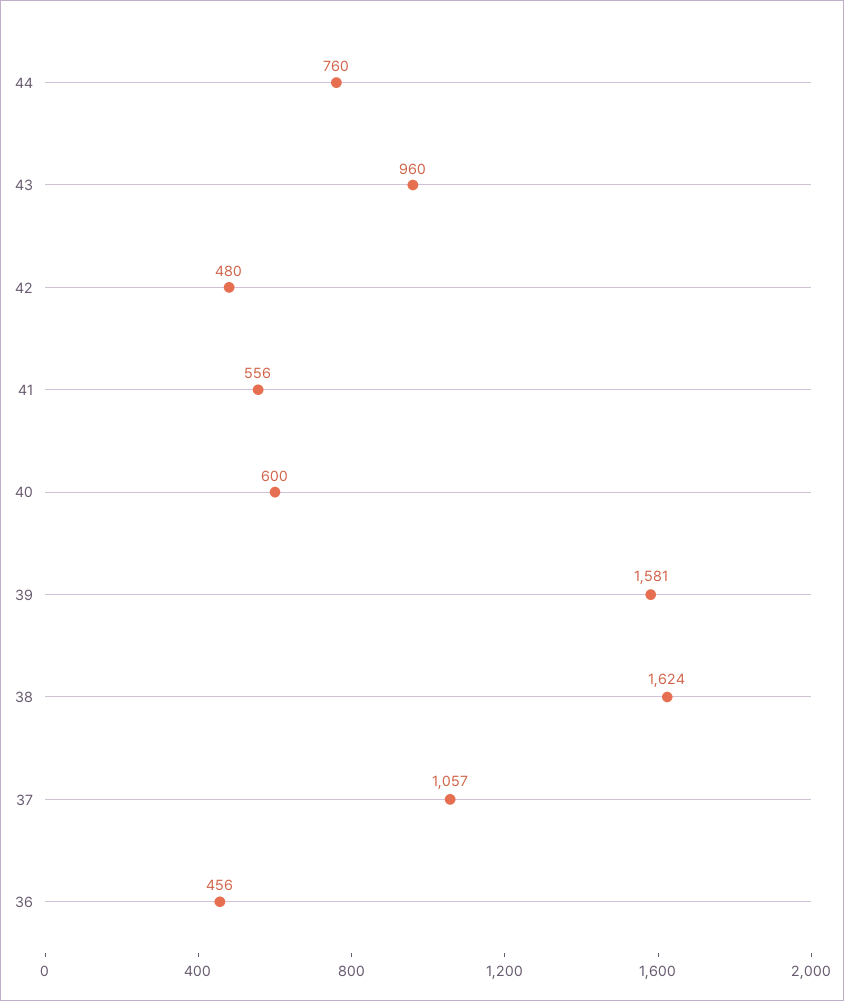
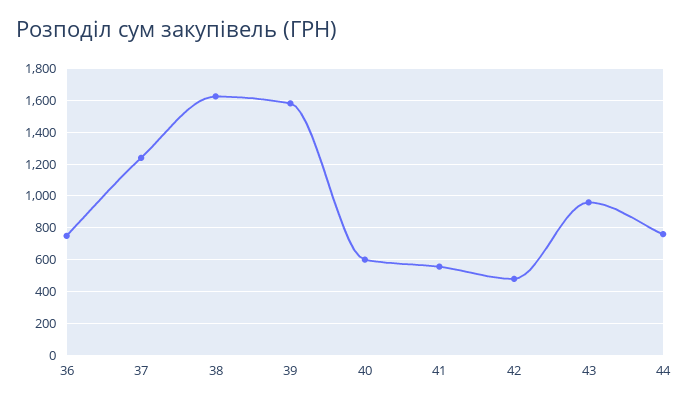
37: 1057 -> 1250
36: 456 -> 750

